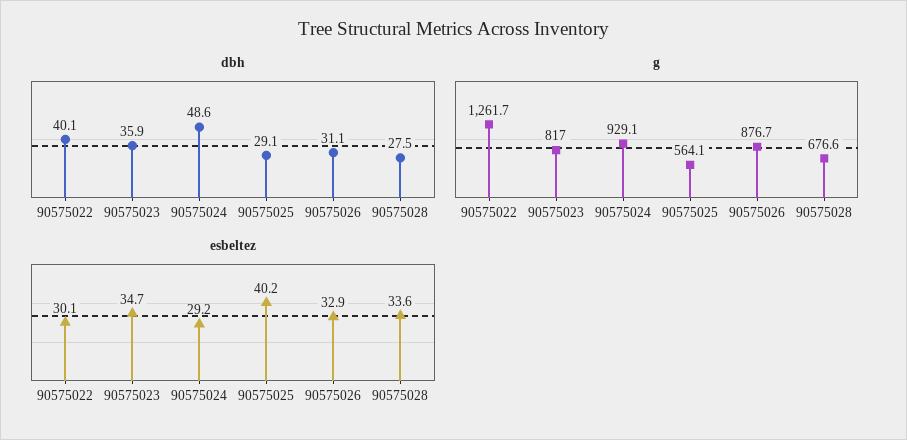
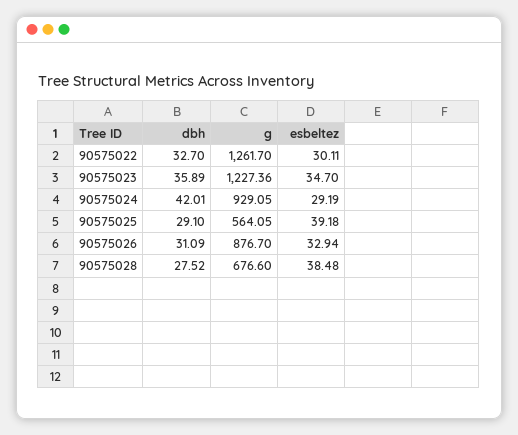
dbh, 90575022: 40.1 -> 32.7
dbh, 90575024: 48.6 -> 42.01
g, 90575023: 817 -> 1227.36
esbeltez, 90575025: 40.2 -> 39.18
esbeltez, 90575028: 33.6 -> 38.48

